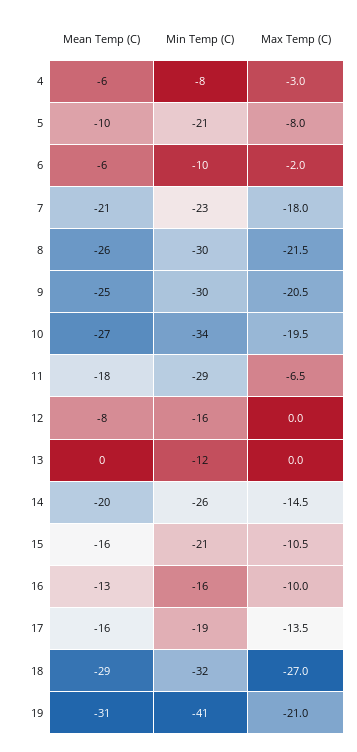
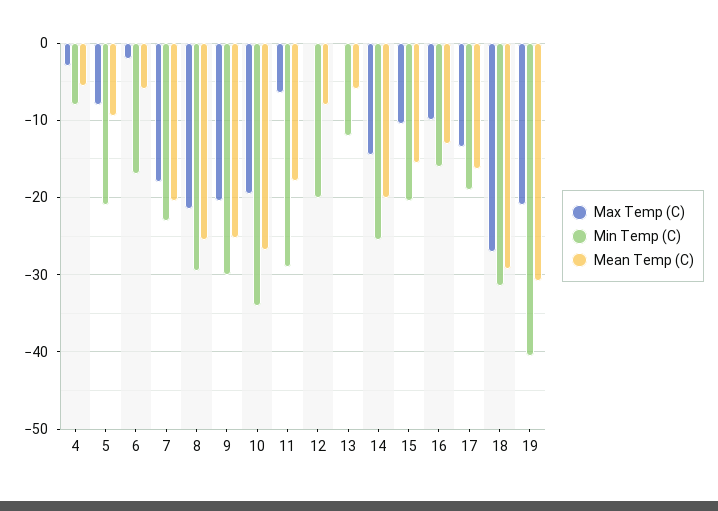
Min Temp (C), 6: -10 -> -17
Min Temp (C), 12: -16 -> -20
Mean Temp (C), 13: 0 -> -6

